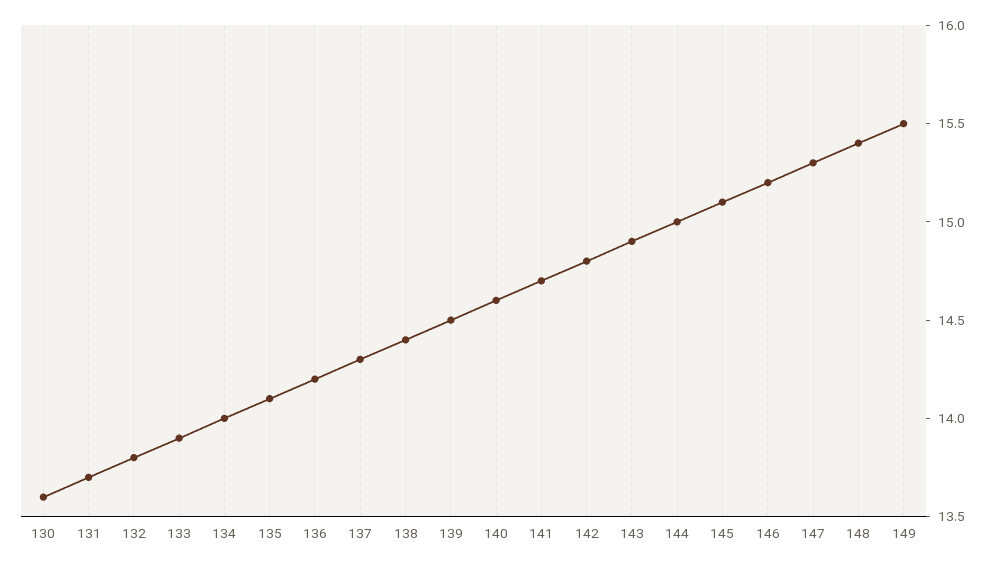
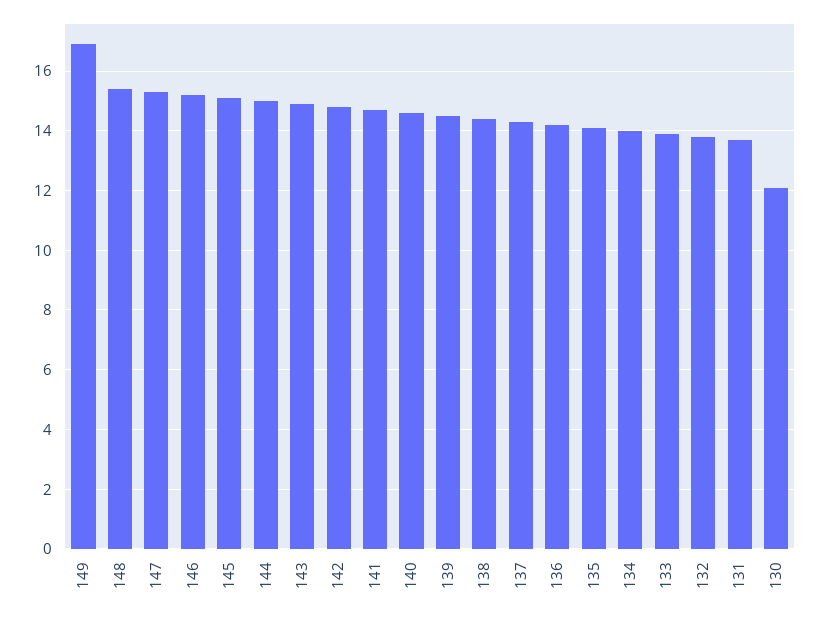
130: 13.6 -> 12
149: 15.5 -> 17

